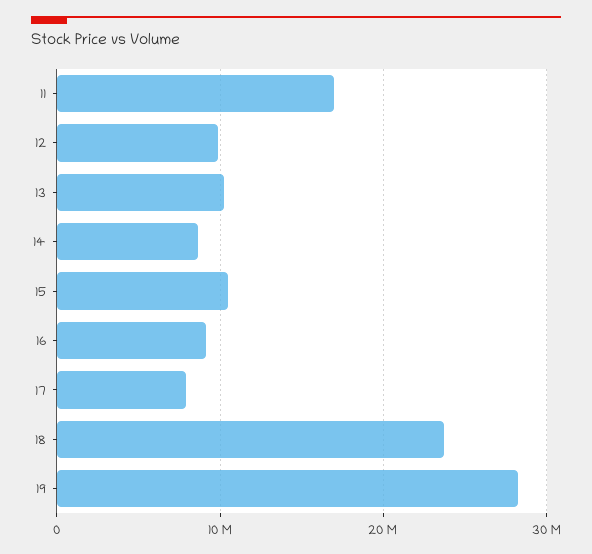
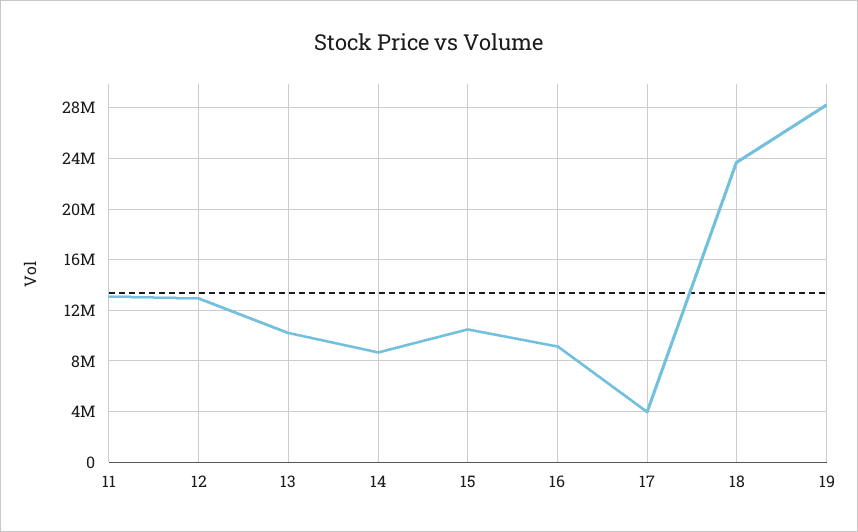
11: 17000000 -> 13000000
12: 10000000 -> 13000000
17: 8000000 -> 4000000

